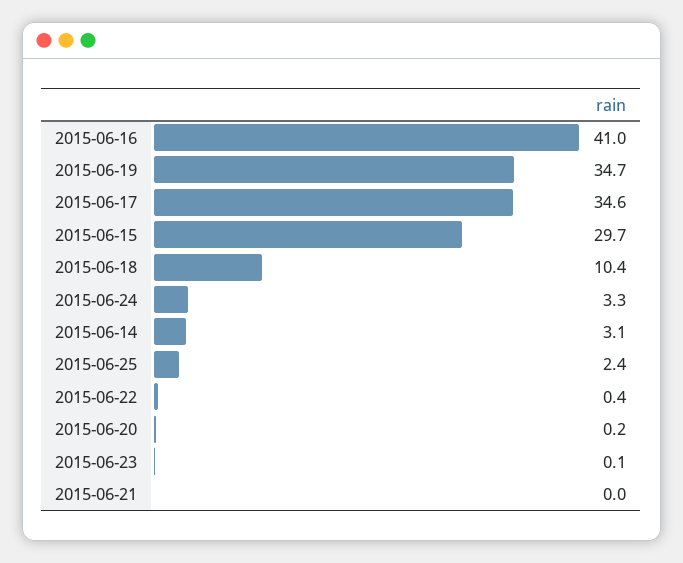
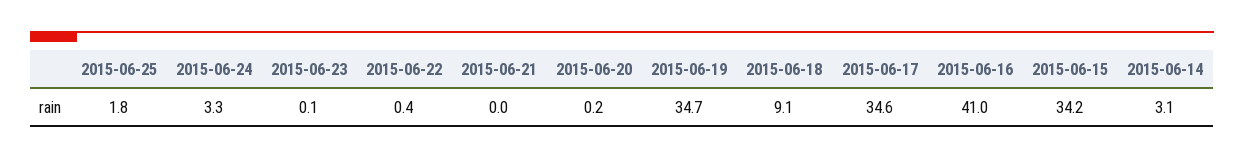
2015-06-15: 29.7 -> 34.2
2015-06-18: 10.4 -> 9.1
2015-06-25: 2.4 -> 1.8

